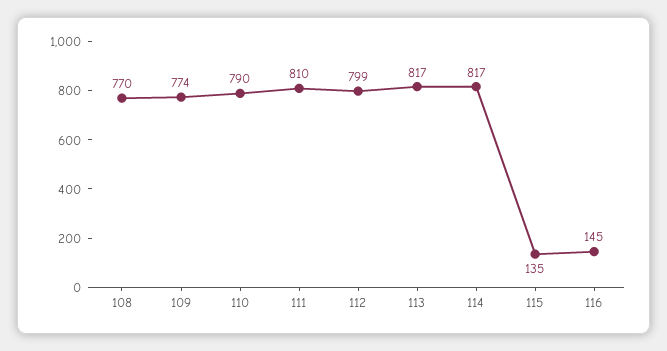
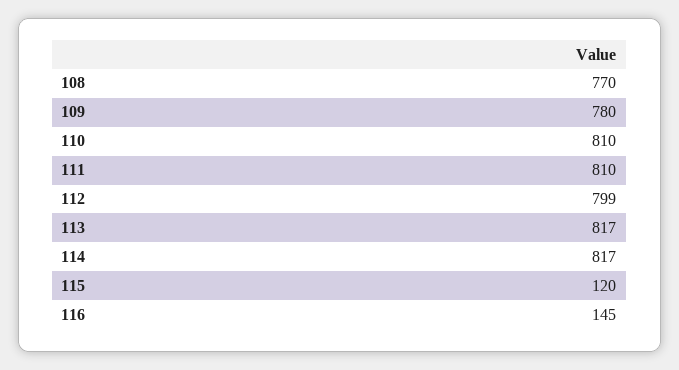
109: 774 -> 780
110: 790 -> 810
115: 135 -> 120

